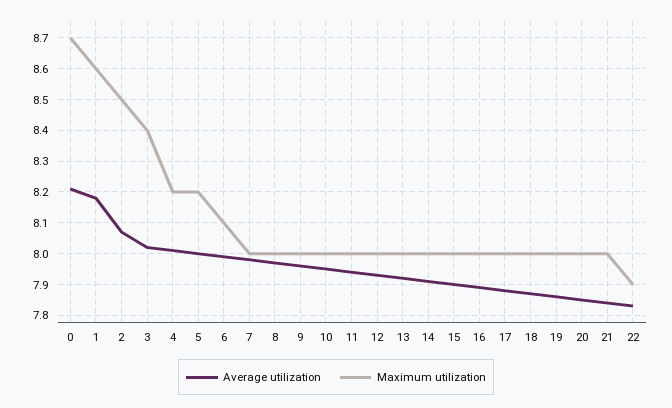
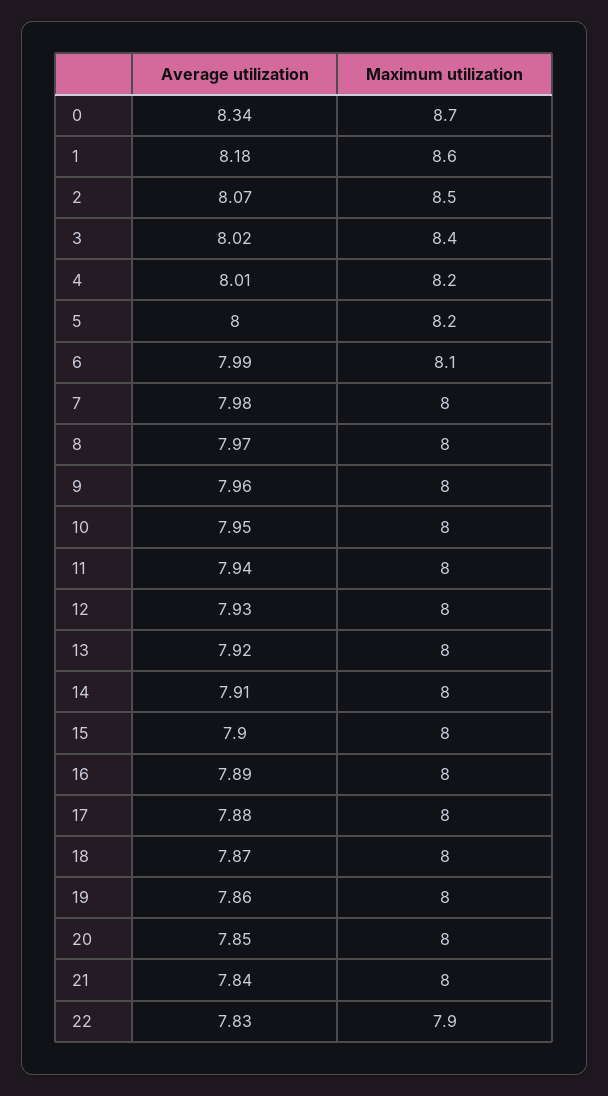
Average utilization, 0: 8.2 -> 8.34

